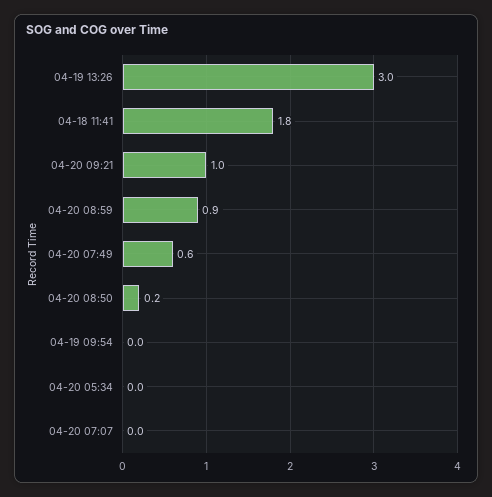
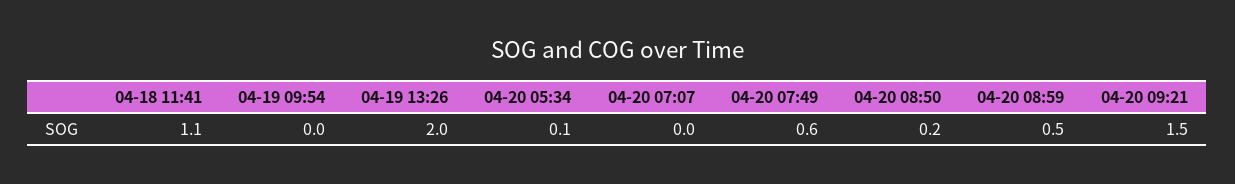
04-19 13:26: 3 -> 2
04-18 11:41: 1.8 -> 1.1
04-20 09:21: 1 -> 1.5
04-20 08:59: 0.9 -> 0.5
04-20 05:34: 0 -> 0.1

